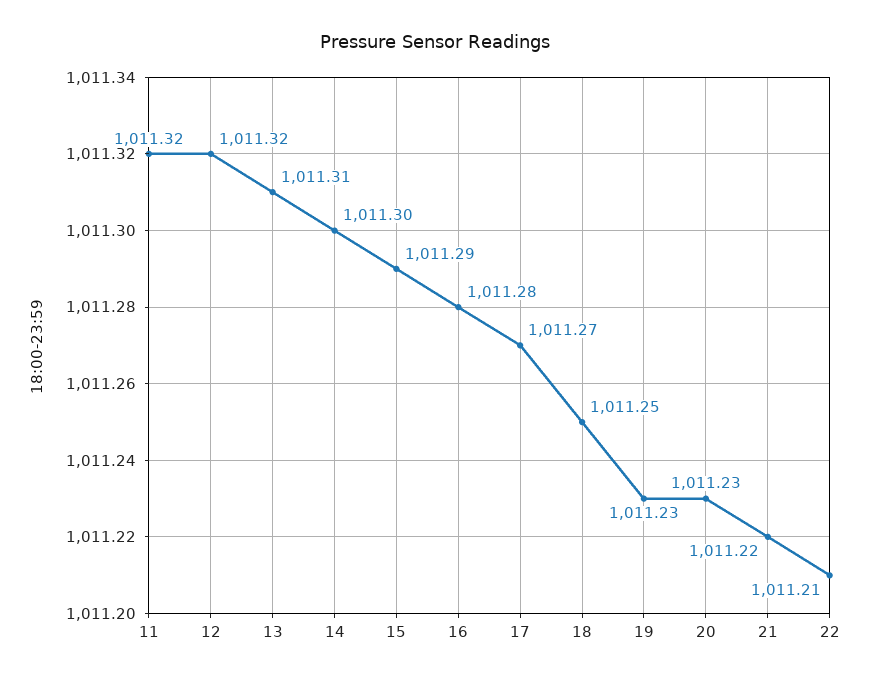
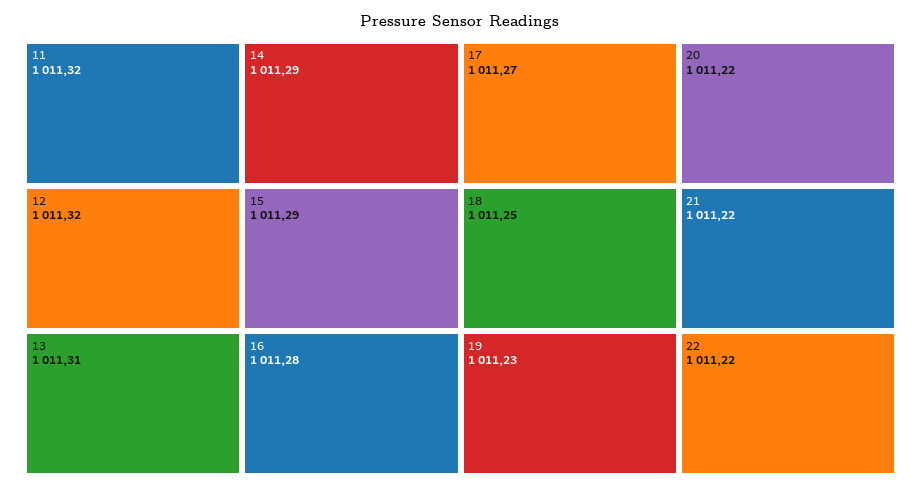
14: 1011.3 -> 1011.29
20: 1011.23 -> 1011.22
22: 1011.21 -> 1011.22

